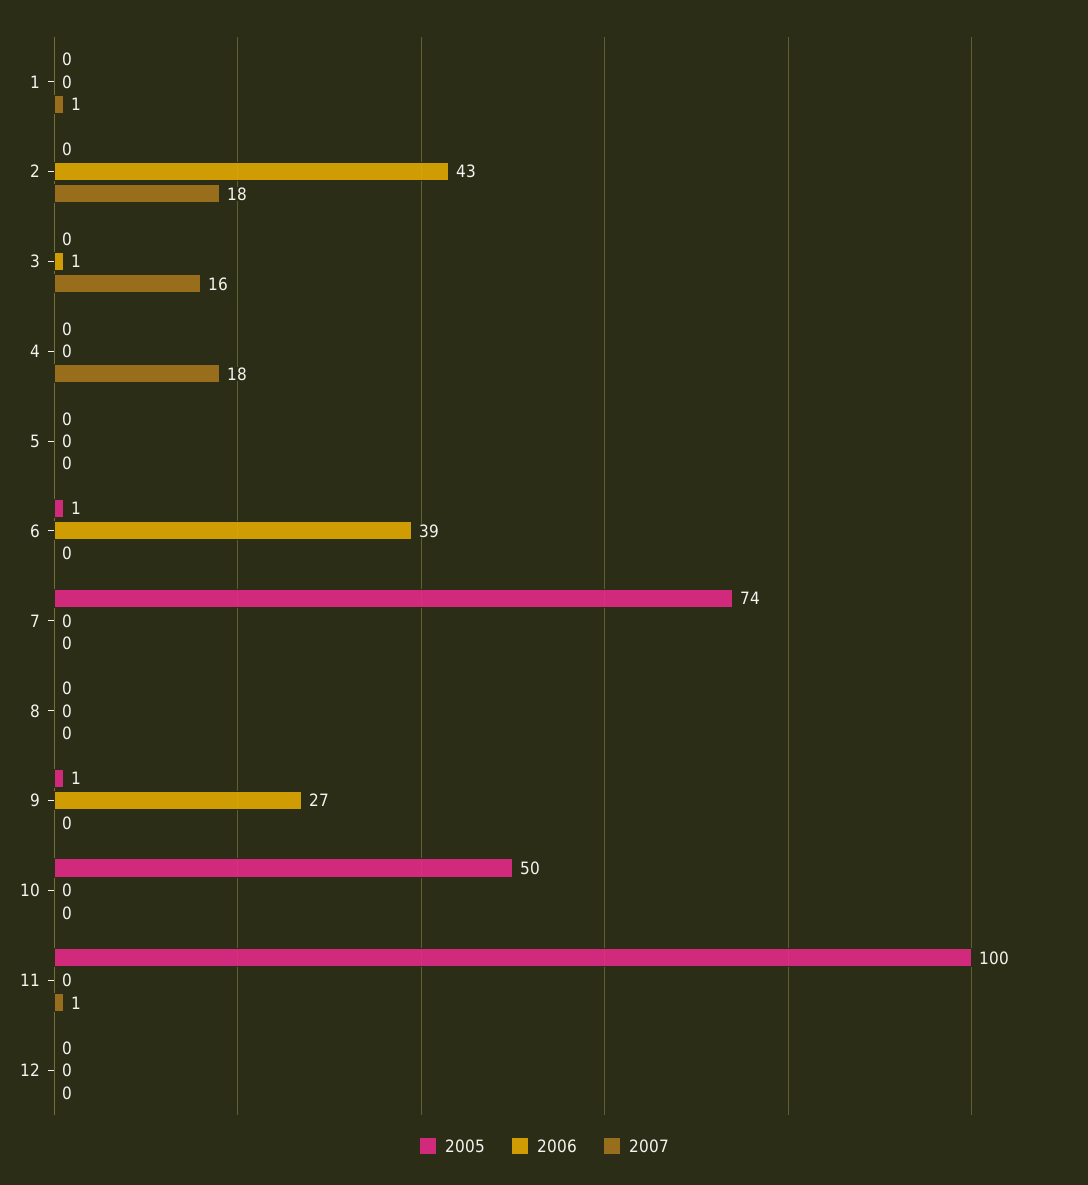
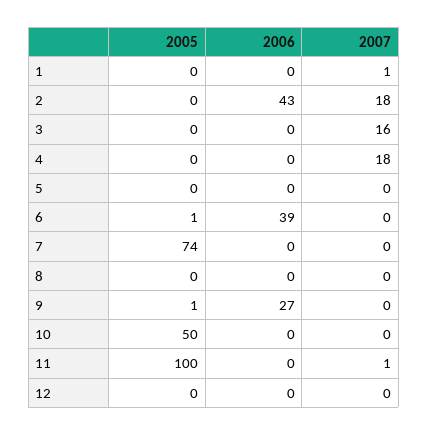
2006, 3: 1 -> 0

